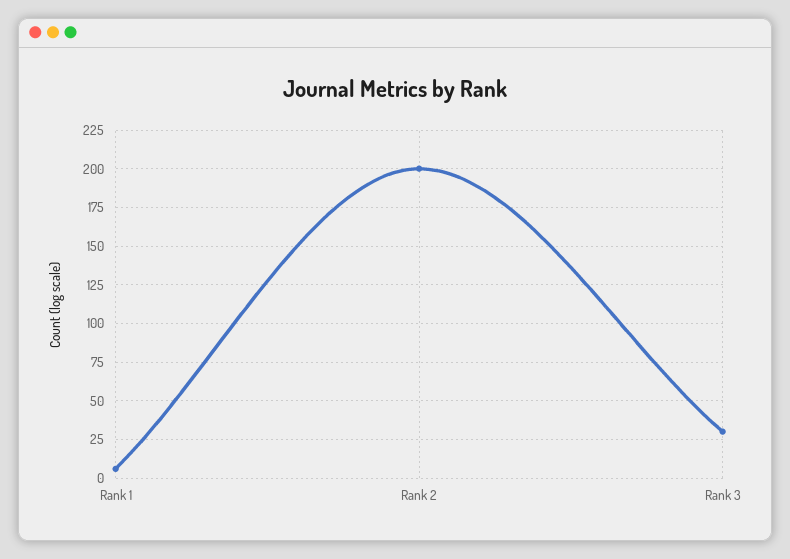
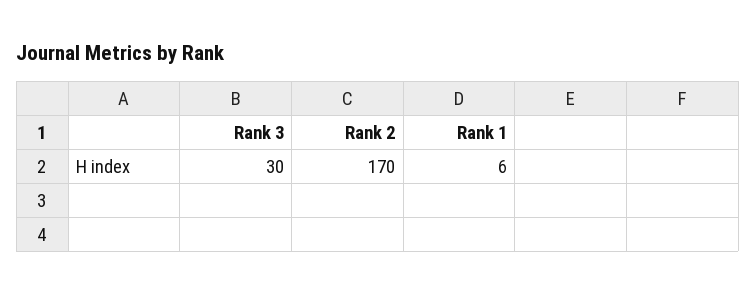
Rank 2: 200 -> 170

